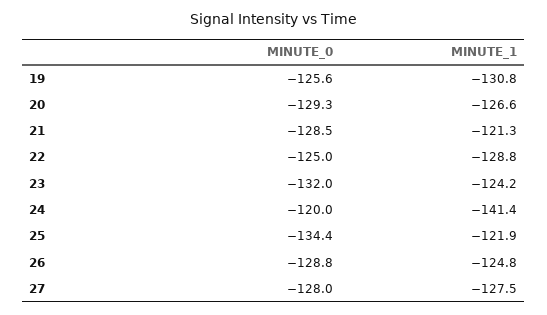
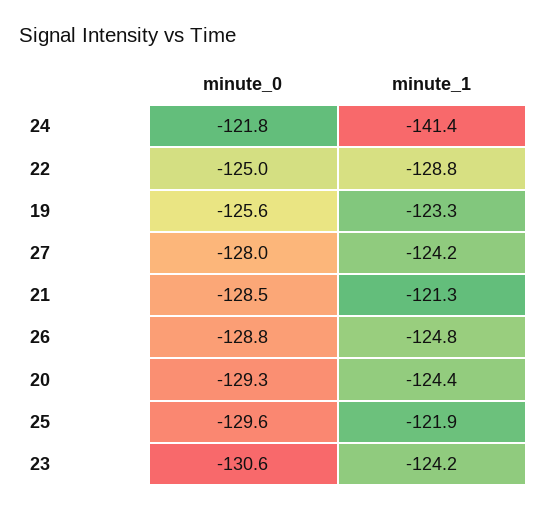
MINUTE_1, 19: -130.8 -> -123.3
MINUTE_1, 20: -126.6 -> -124.4
MINUTE_0, 23: -132 -> -130.6
MINUTE_0, 24: -120 -> -121.8
MINUTE_0, 25: -134.4 -> -129.6
MINUTE_1, 27: -127.5 -> -124.2

